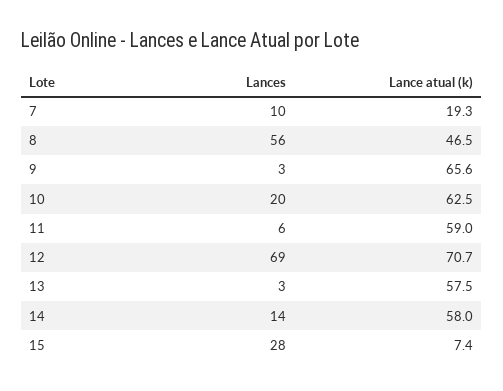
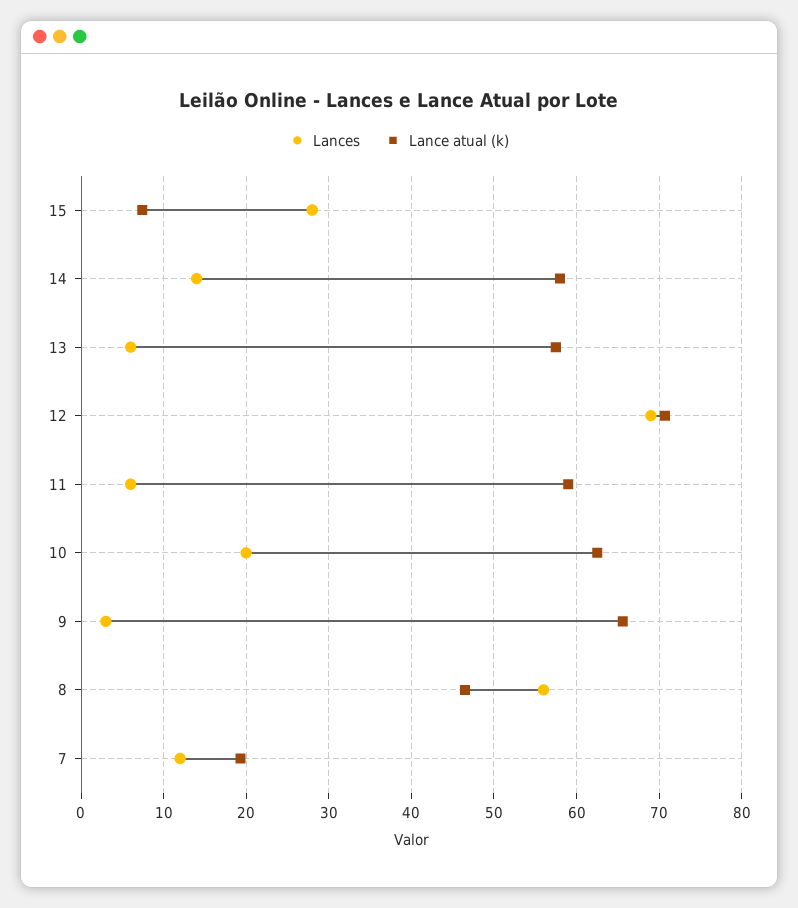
Lances, 7: 10 -> 12
Lances, 13: 3 -> 6

